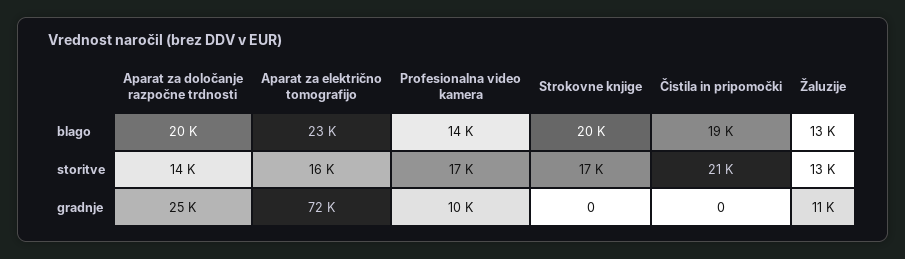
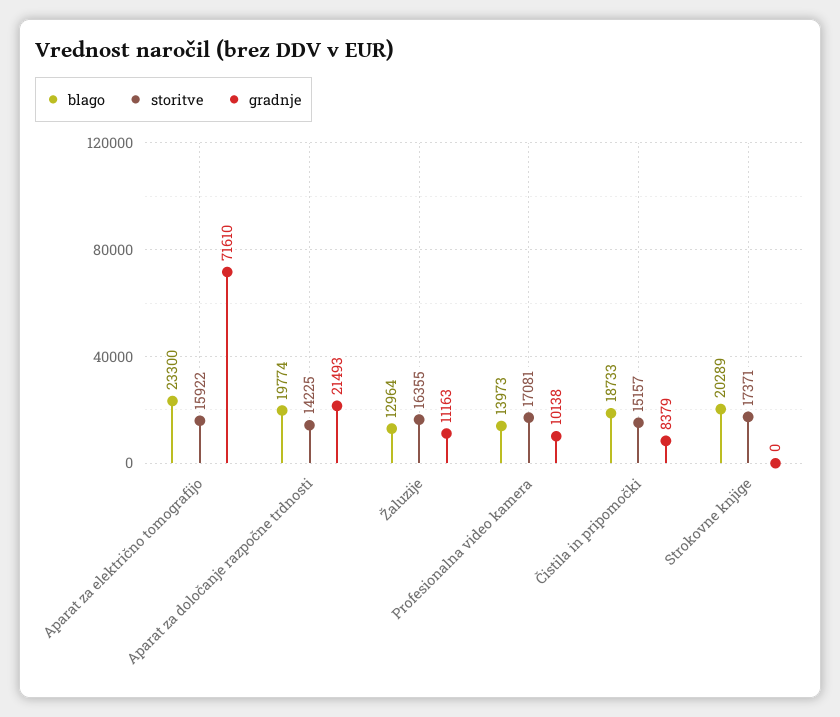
storitve, Čistila in pripomočki: 21000 -> 15157
storitve, Žaluzije: 13000 -> 16355
gradnje, Aparat za določanje razpočne trdnosti: 25000 -> 21493
gradnje, Čistila in pripomočki: 0 -> 8379

